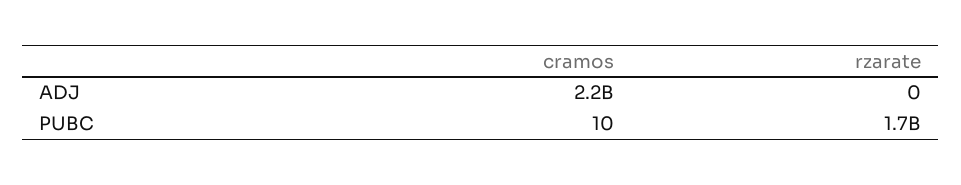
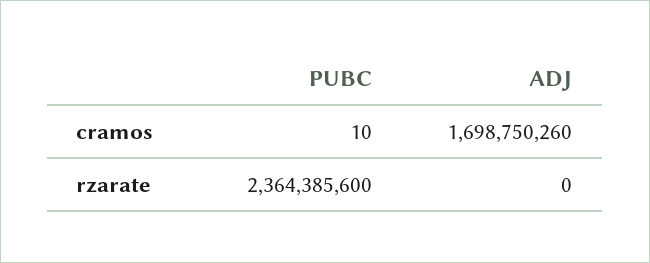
cramos, ADJ: 2200000000 -> 1698750260
rzarate, PUBC: 1700000000 -> 2364385600

